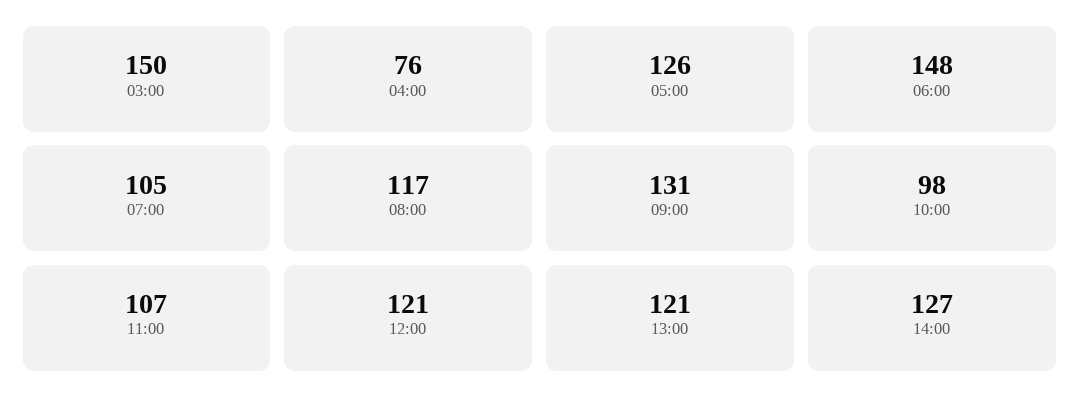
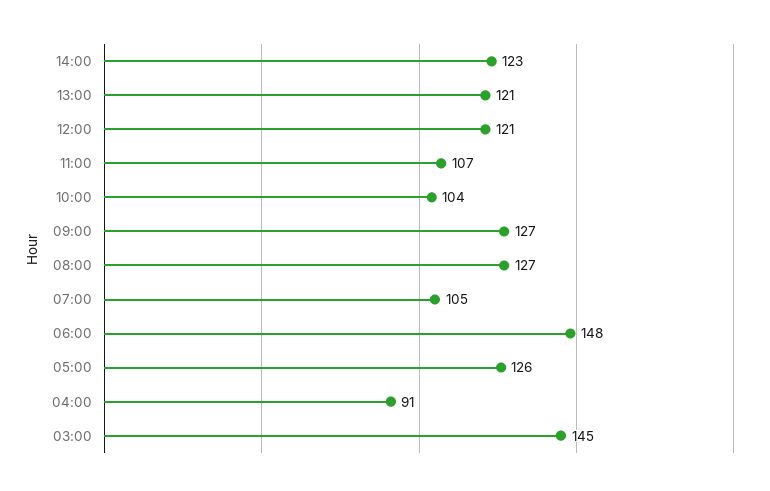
03:00: 150 -> 145
04:00: 76 -> 91
08:00: 117 -> 127
09:00: 131 -> 127
10:00: 98 -> 104
14:00: 127 -> 123

